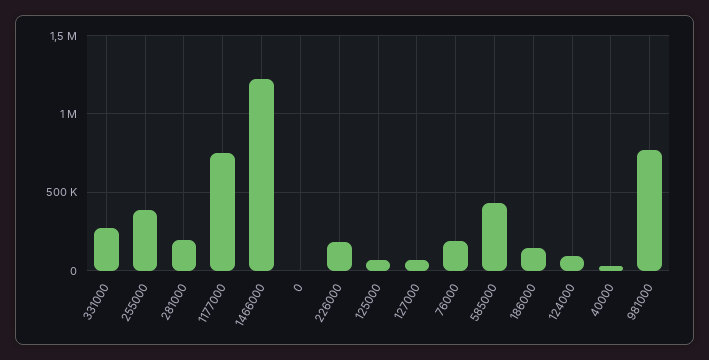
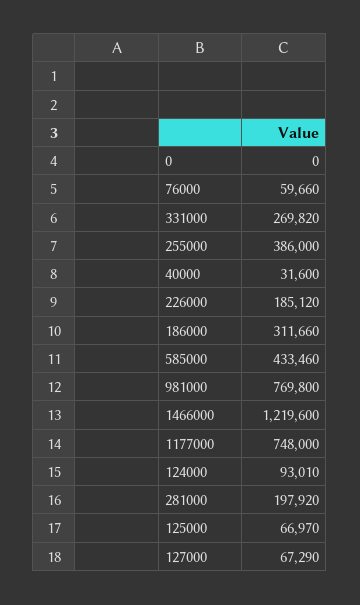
76000: 200000 -> 59660
186000: 150000 -> 311660

